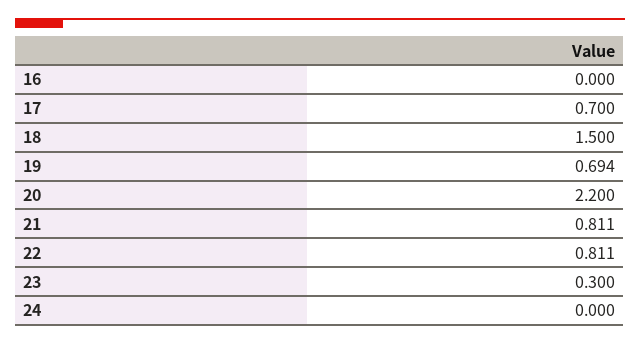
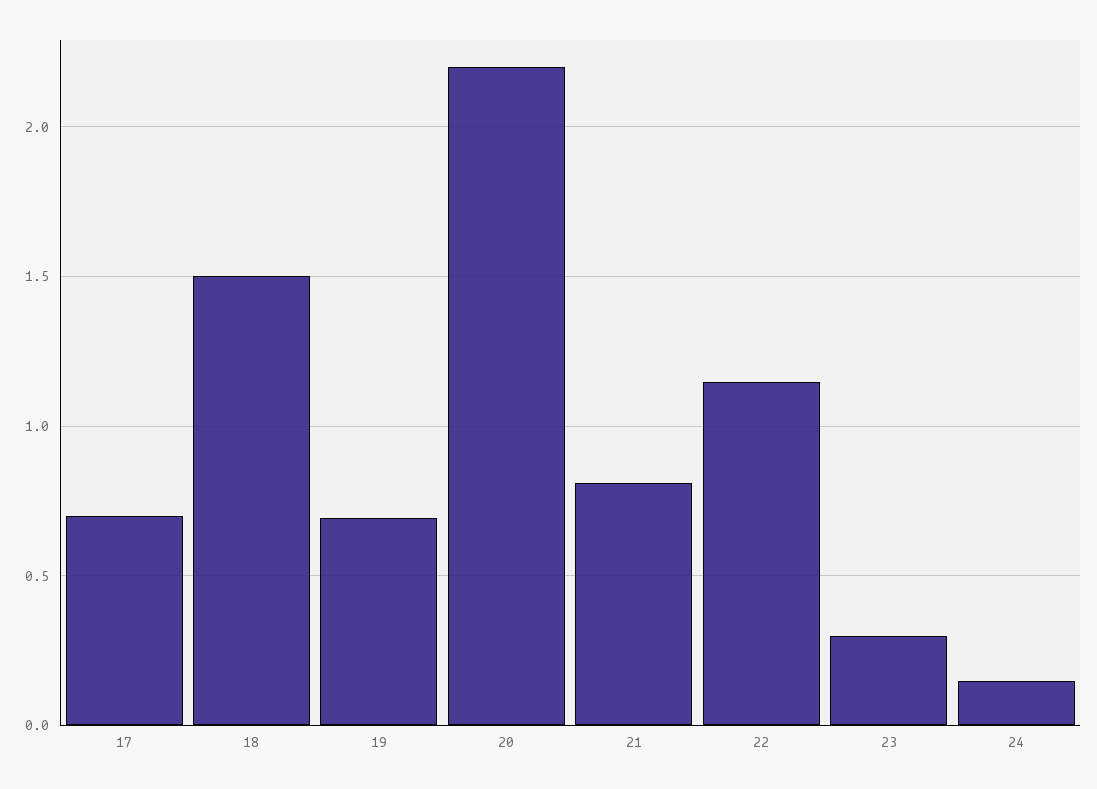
16: 0 -> none
22: 0.811 -> 1.15
24: 0 -> 0.15

